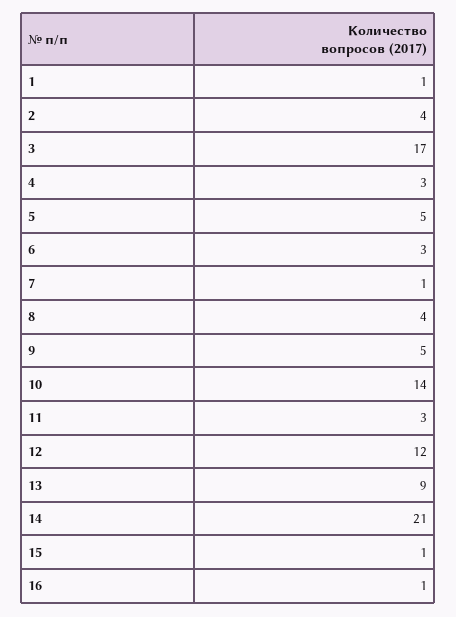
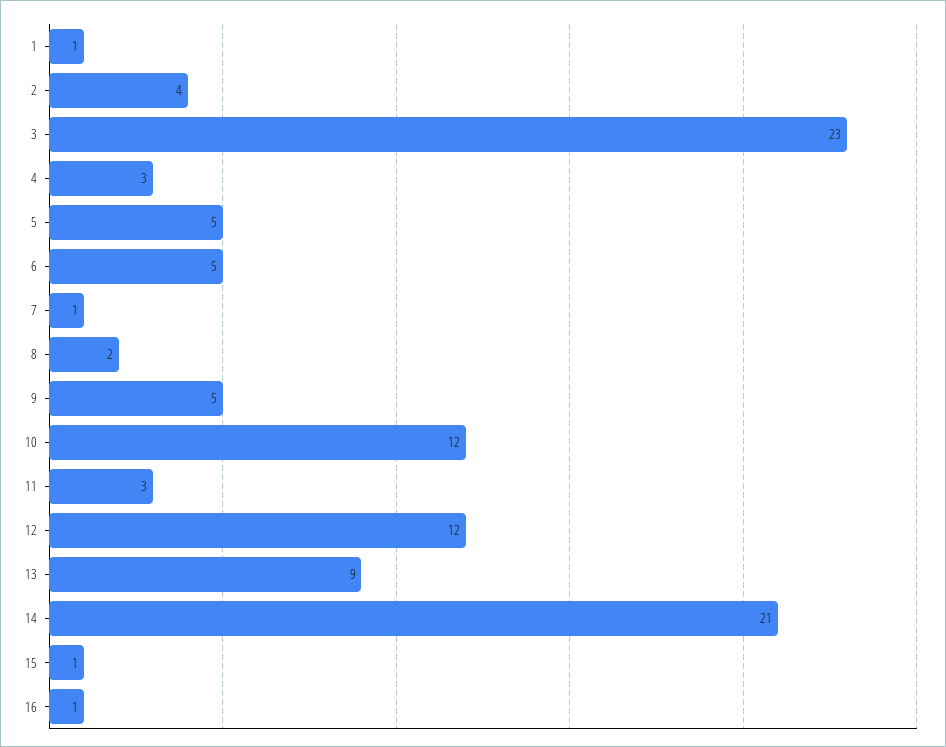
3: 17 -> 23
6: 3 -> 5
8: 4 -> 2
10: 14 -> 12

